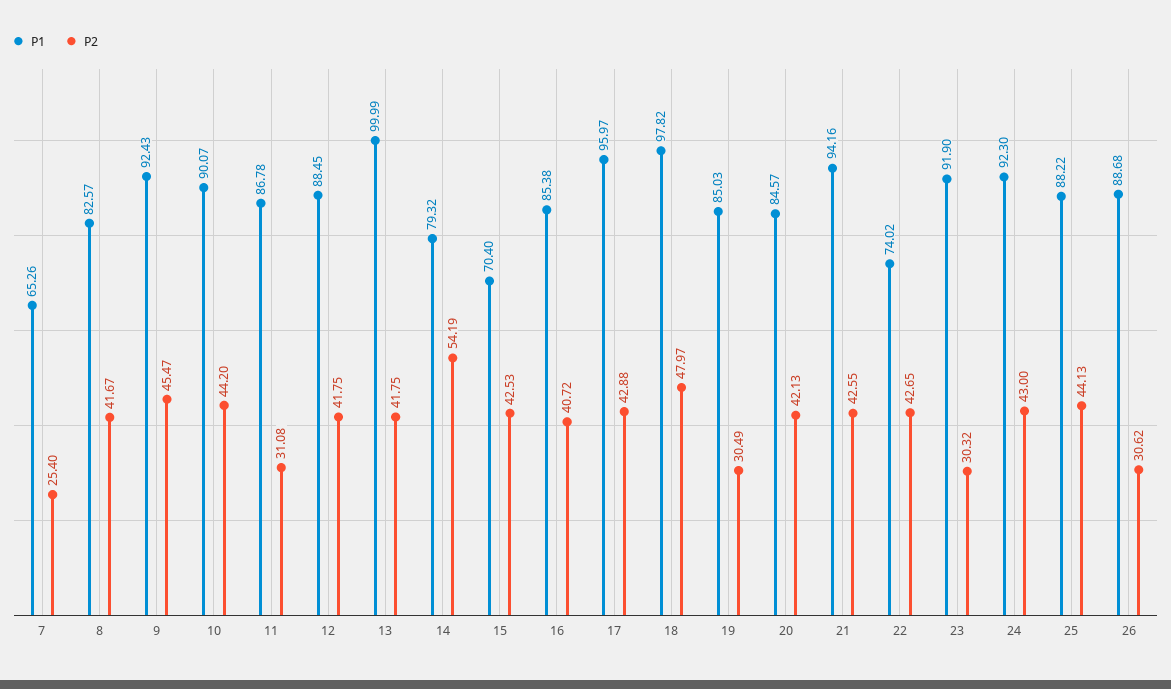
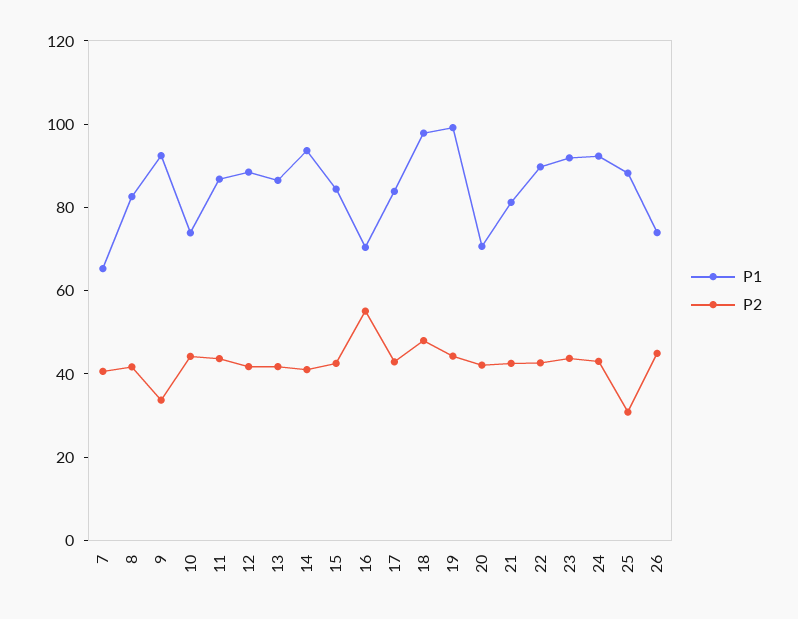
P2, 7: 25.4 -> 40
P2, 9: 45.47 -> 35
P1, 10: 90.07 -> 75
P2, 11: 31.08 -> 45
P1, 13: 99.99 -> 85
P1, 14: 79.32 -> 95
P2, 14: 54.19 -> 40
P1, 15: 70.4 -> 85
P1, 16: 85.38 -> 70
P2, 16: 40.72 -> 55
P1, 17: 95.97 -> 85
P1, 19: 85.03 -> 100
P2, 19: 30.49 -> 45
P1, 20: 84.57 -> 70
P1, 21: 94.16 -> 80
P1, 22: 74.02 -> 90
P2, 23: 30.32 -> 45
P2, 25: 44.13 -> 30
P1, 26: 88.68 -> 75
P2, 26: 30.62 -> 45

